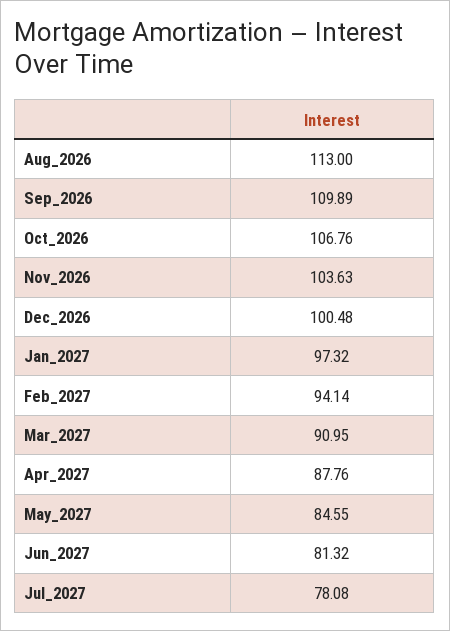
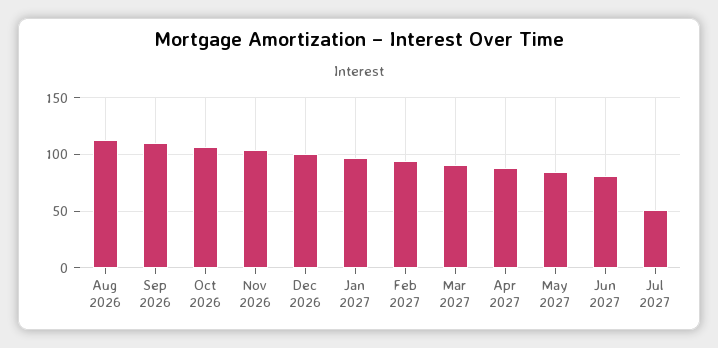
Jul_2027: 78.08 -> 50

